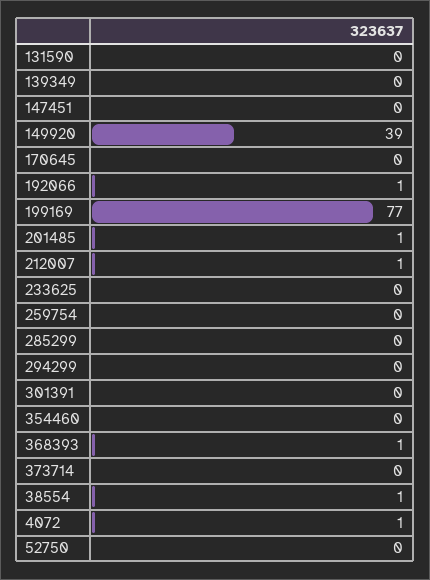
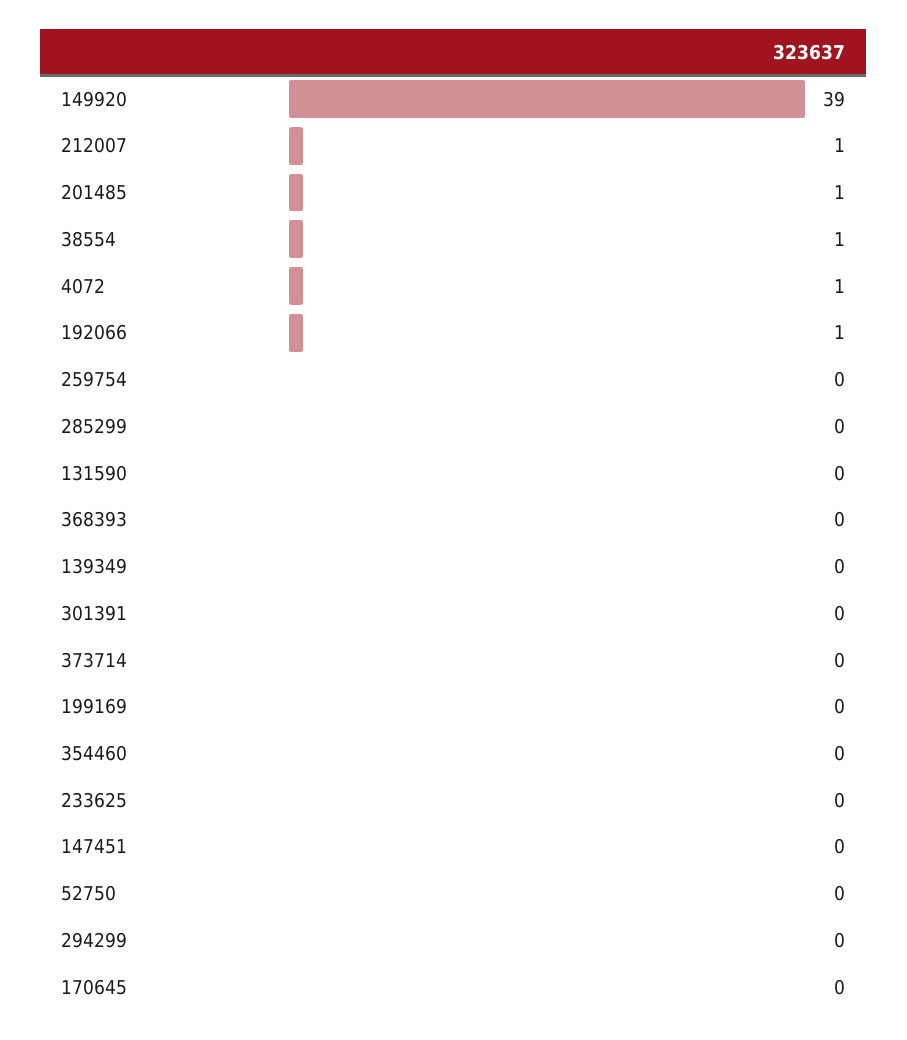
199169: 77 -> 0
368393: 1 -> 0

